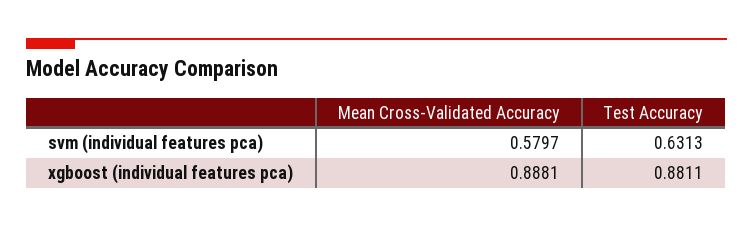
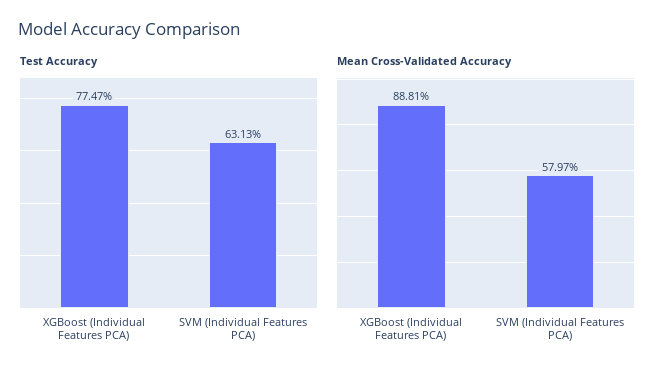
Test Accuracy, xgboost (individual features pca): 0.8811 -> 0.7747

